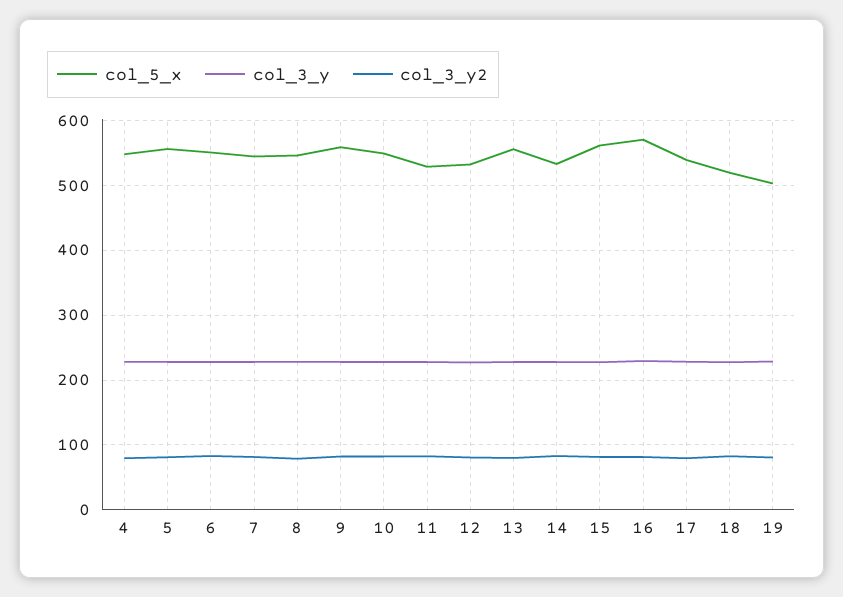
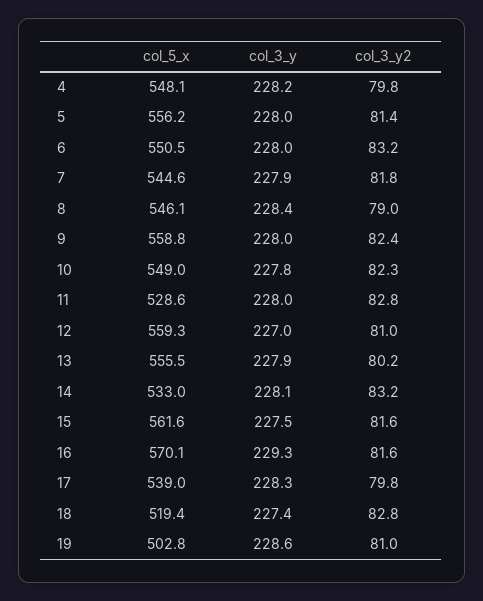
col_5_x, 12: 530 -> 559.3

